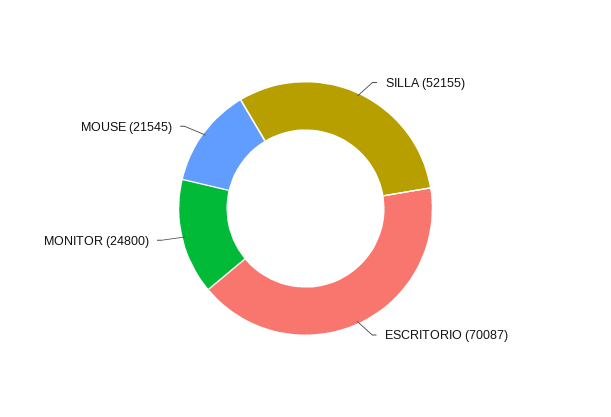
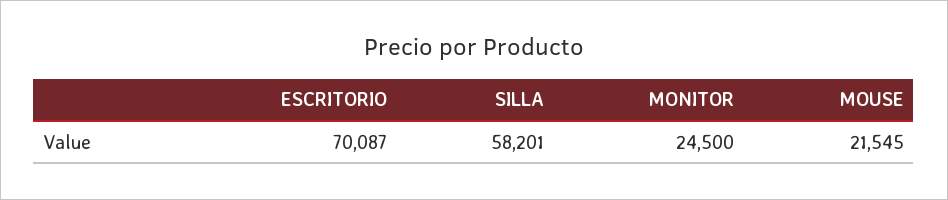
SILLA: 52155 -> 58201
MONITOR: 24800 -> 24500

